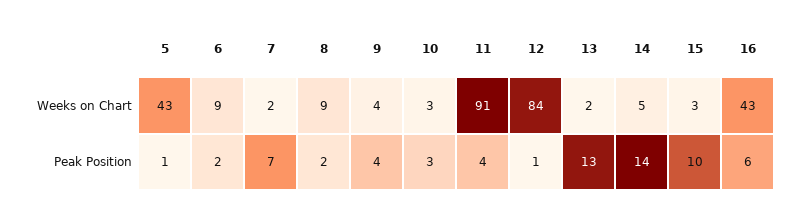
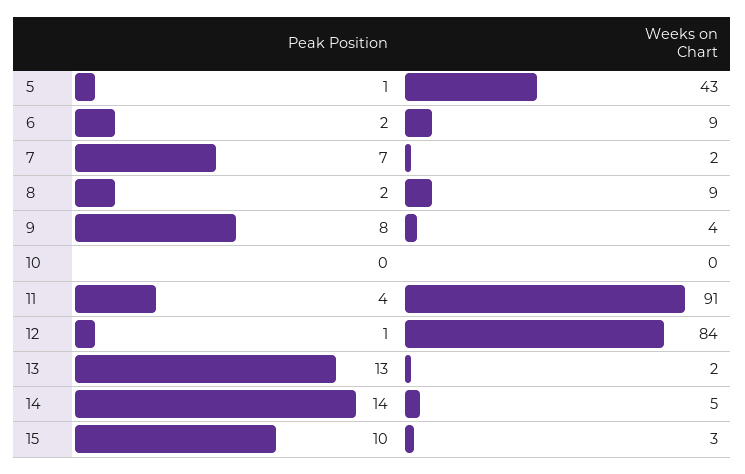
10, Weeks on Chart: 3 -> 0
16, Weeks on Chart: 43 -> none
9, Peak Position: 4 -> 8
10, Peak Position: 3 -> 0
16, Peak Position: 6 -> none

